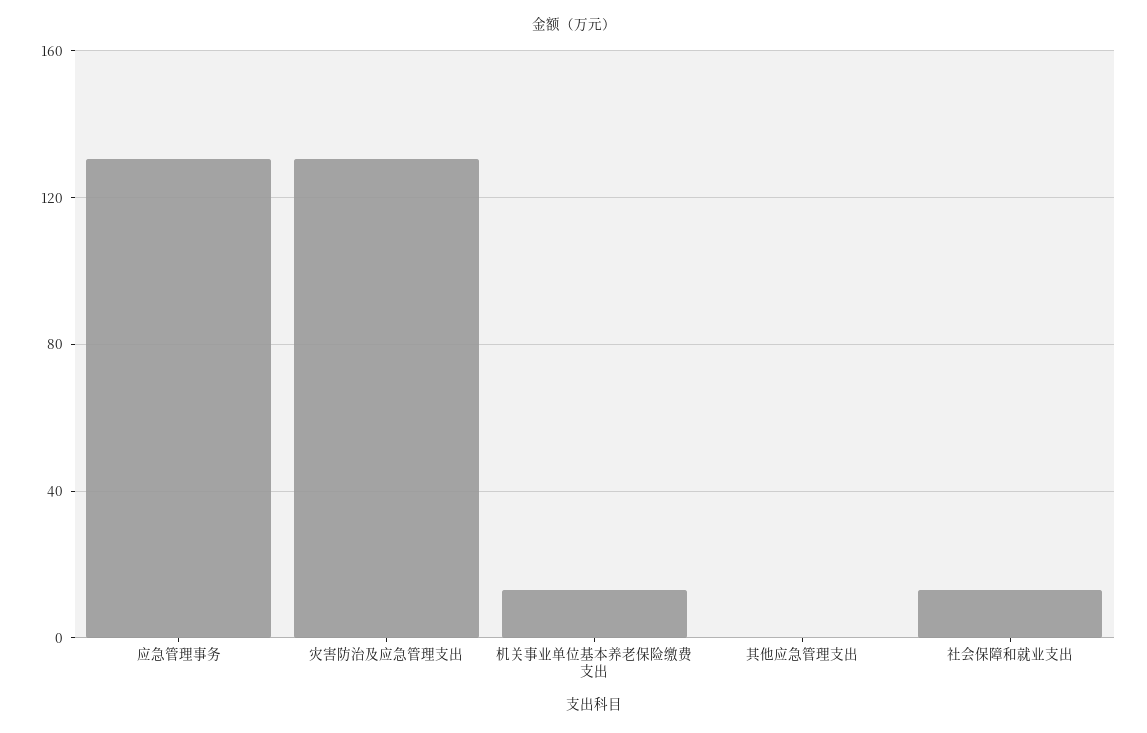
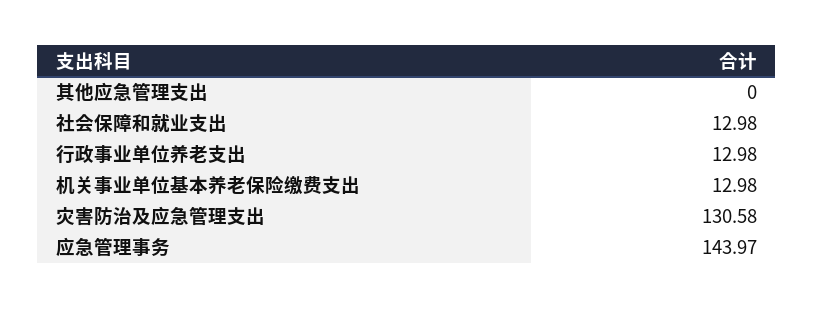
应急管理事务: 130 -> 143.97
行政事业单位养老支出: none -> 12.98

